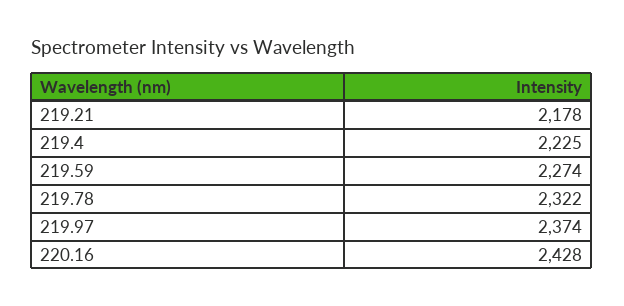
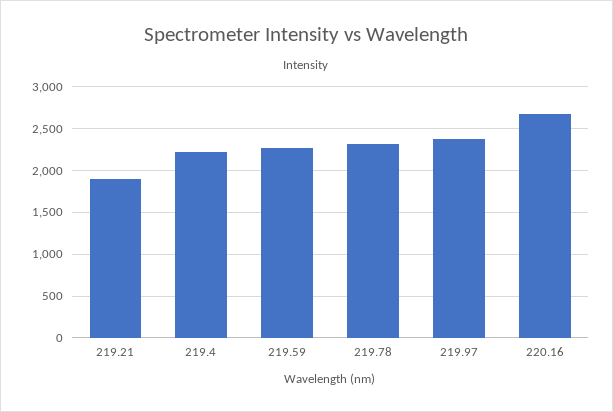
219.21: 2178 -> 1900
220.16: 2428 -> 2700

